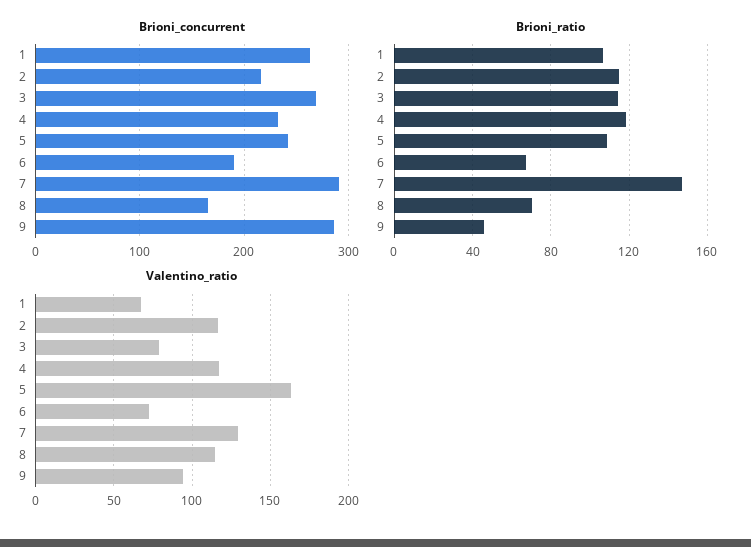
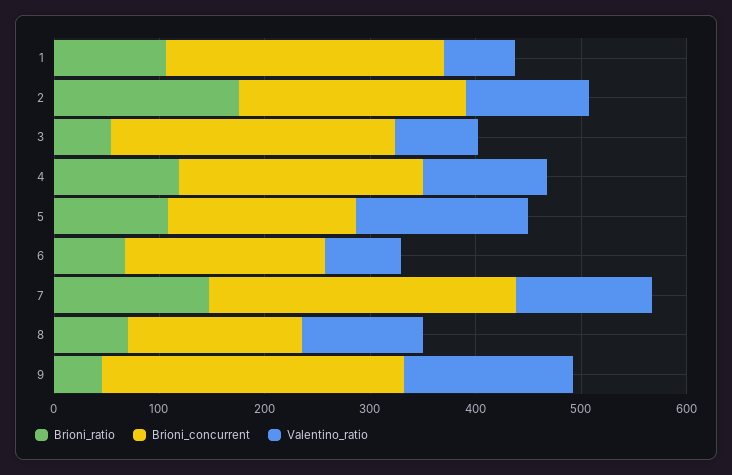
Brioni_concurrent, 5: 240 -> 180
Brioni_ratio, 2: 115 -> 180
Brioni_ratio, 3: 115 -> 60
Valentino_ratio, 9: 95 -> 160

